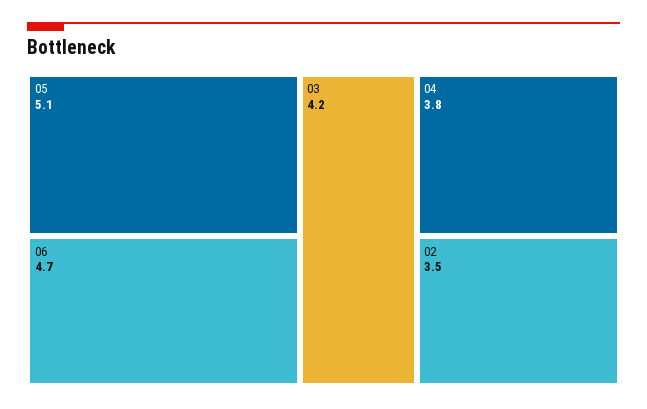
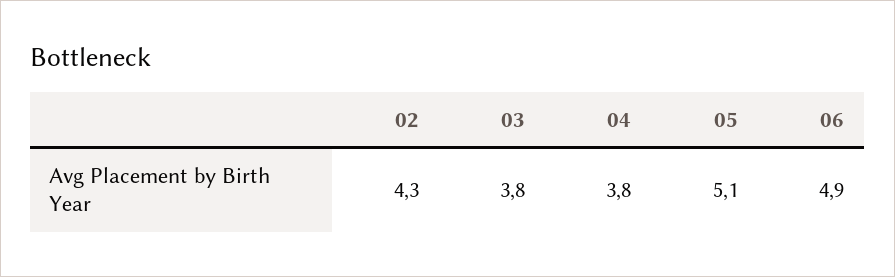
06: 4.7 -> 4.9
03: 4.2 -> 3.8
02: 3.5 -> 4.3

